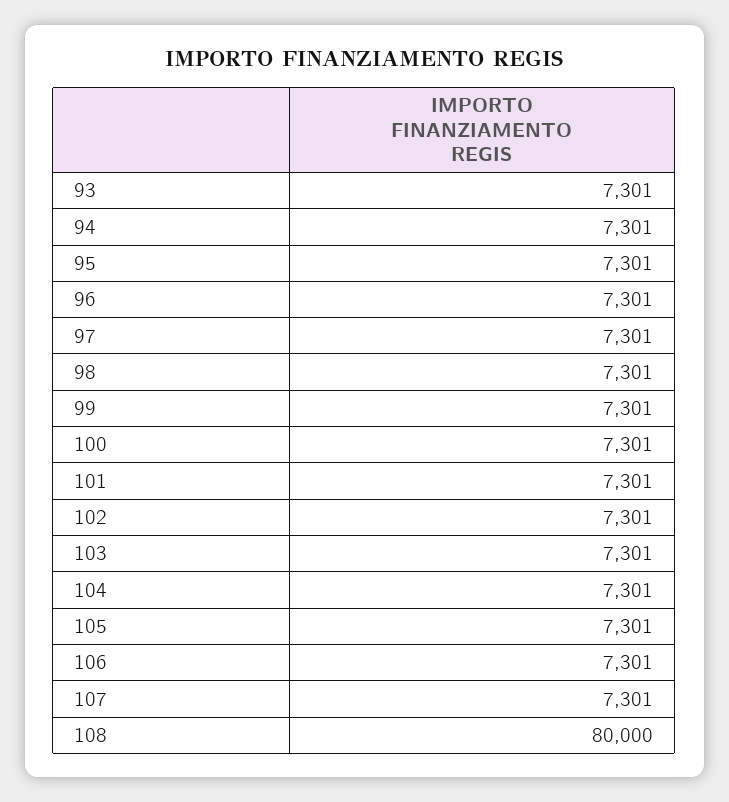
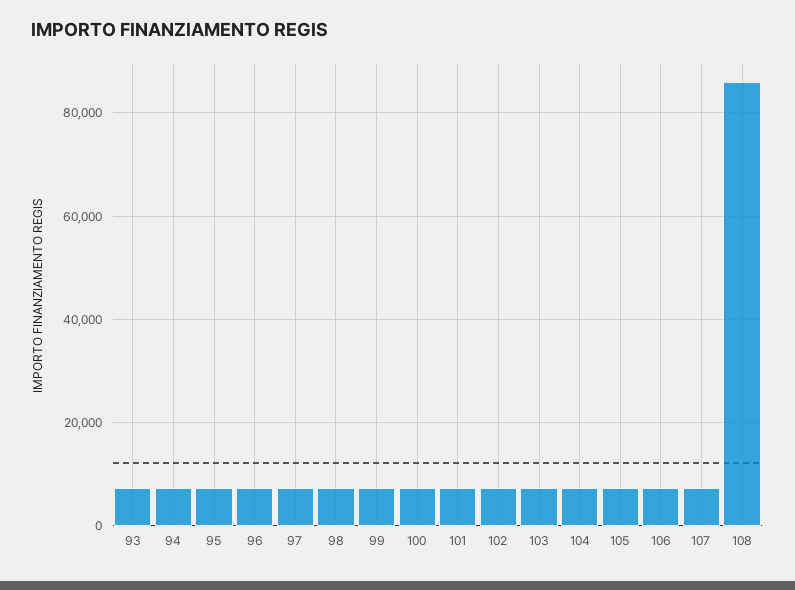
108: 80000 -> 86000

